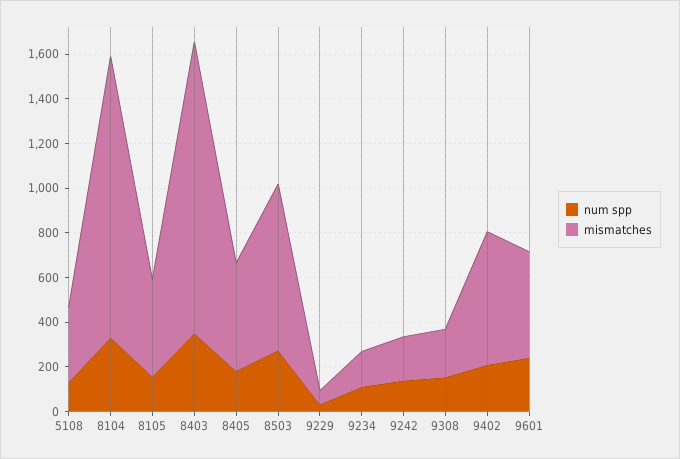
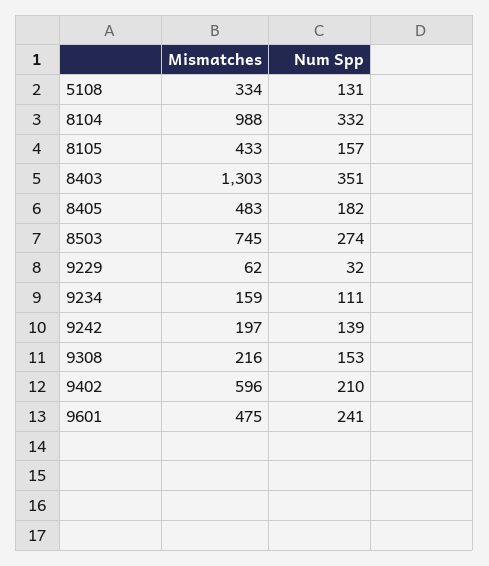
mismatches, 8104: 1250 -> 988

